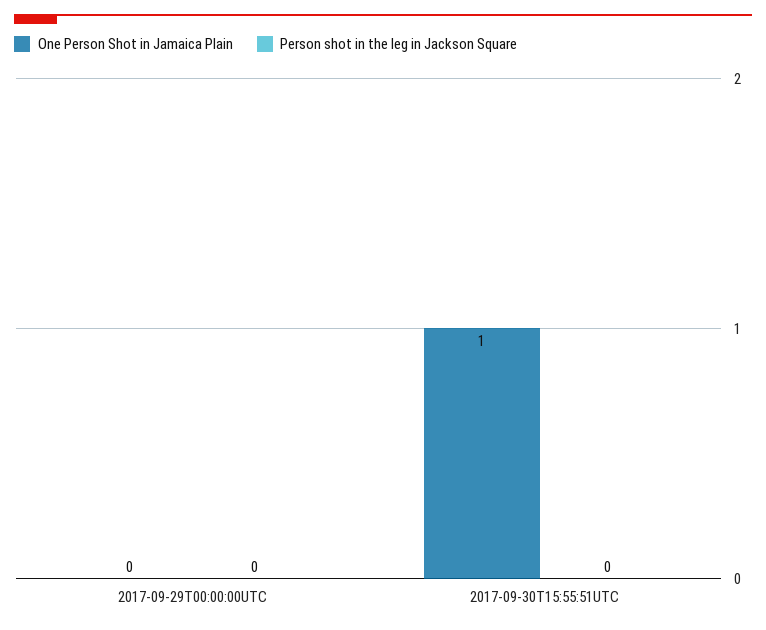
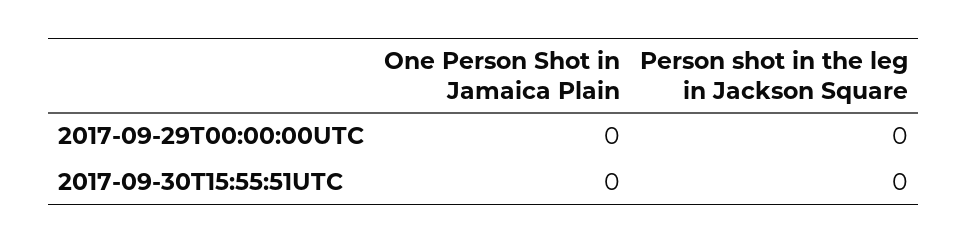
One Person Shot in Jamaica Plain, 2017-09-30T15:55:51UTC: 1 -> 0

